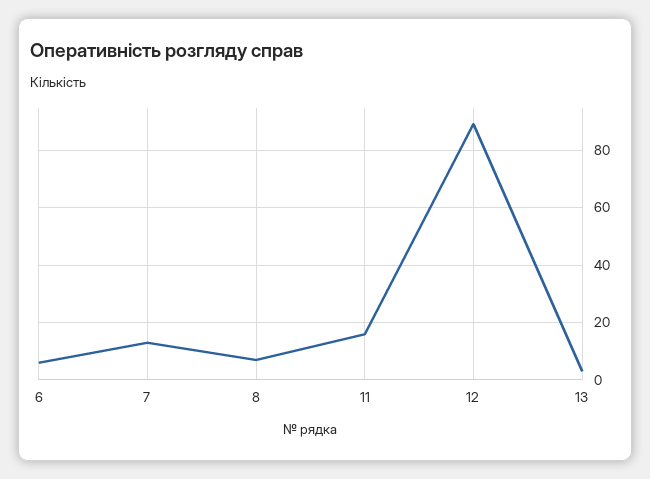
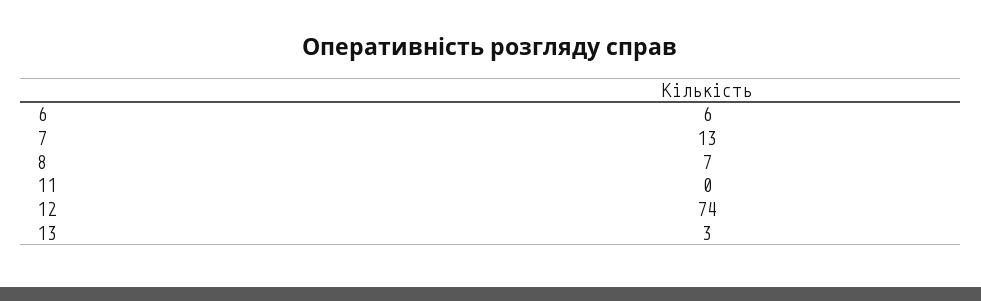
11: 15 -> 0
12: 90 -> 74

